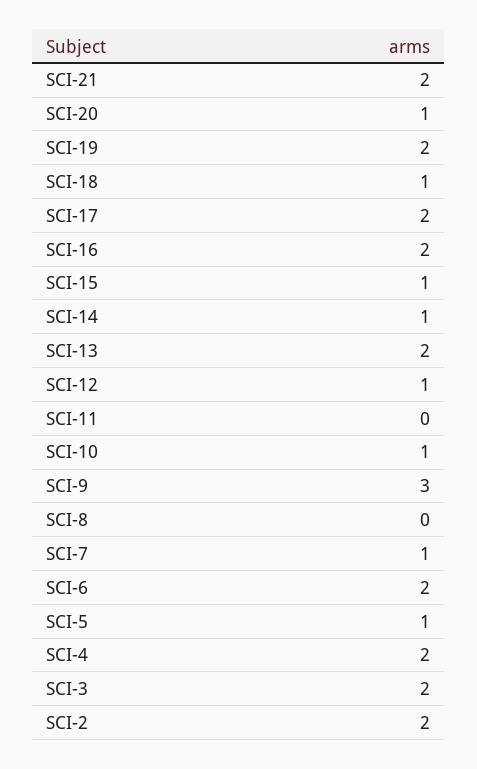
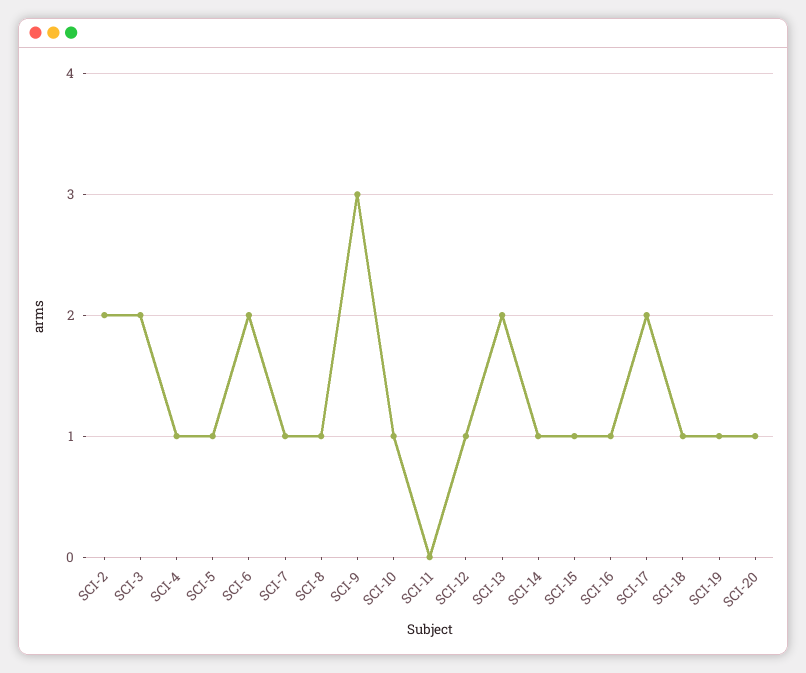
SCI-21: 2 -> none
SCI-19: 2 -> 1
SCI-16: 2 -> 1
SCI-8: 0 -> 1
SCI-4: 2 -> 1

